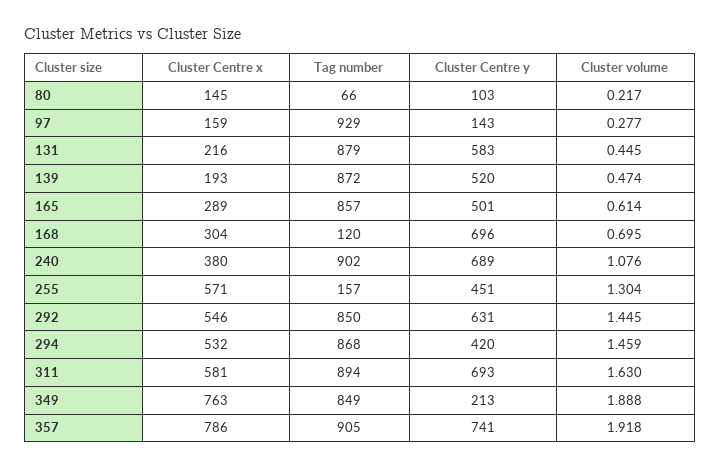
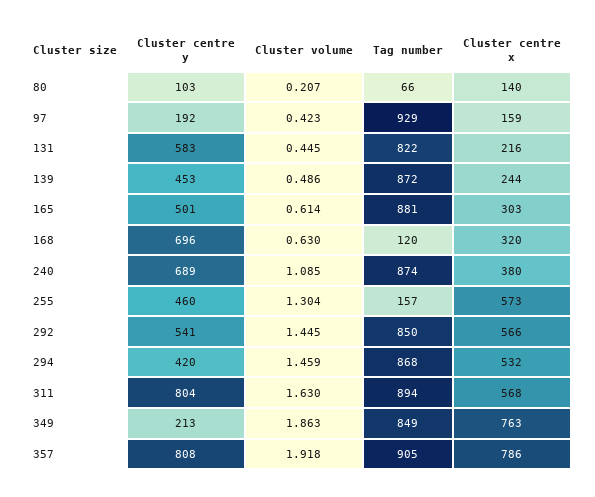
Cluster Centre x, 80: 145 -> 140
Cluster volume, 80: 0.217 -> 0.207
Cluster Centre y, 97: 143 -> 192
Cluster volume, 97: 0.277 -> 0.423
Tag number, 131: 879 -> 822
Cluster Centre x, 139: 193 -> 244
Cluster Centre y, 139: 520 -> 453
Cluster volume, 139: 0.474 -> 0.486
Cluster Centre x, 165: 289 -> 303
Tag number, 165: 857 -> 881
Cluster Centre x, 168: 304 -> 320
Cluster volume, 168: 0.695 -> 0.63
Tag number, 240: 902 -> 874
Cluster volume, 240: 1.076 -> 1.085
Cluster Centre x, 255: 571 -> 573
Cluster Centre y, 255: 451 -> 460
Cluster Centre x, 292: 546 -> 566
Cluster Centre y, 292: 631 -> 541
Cluster Centre x, 311: 581 -> 568
Cluster Centre y, 311: 693 -> 804
Cluster volume, 349: 1.888 -> 1.863
Cluster Centre y, 357: 741 -> 808

